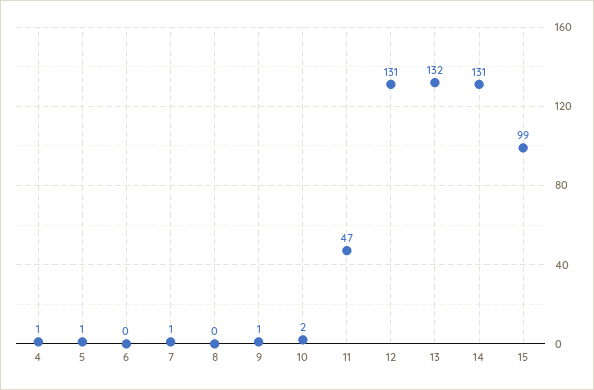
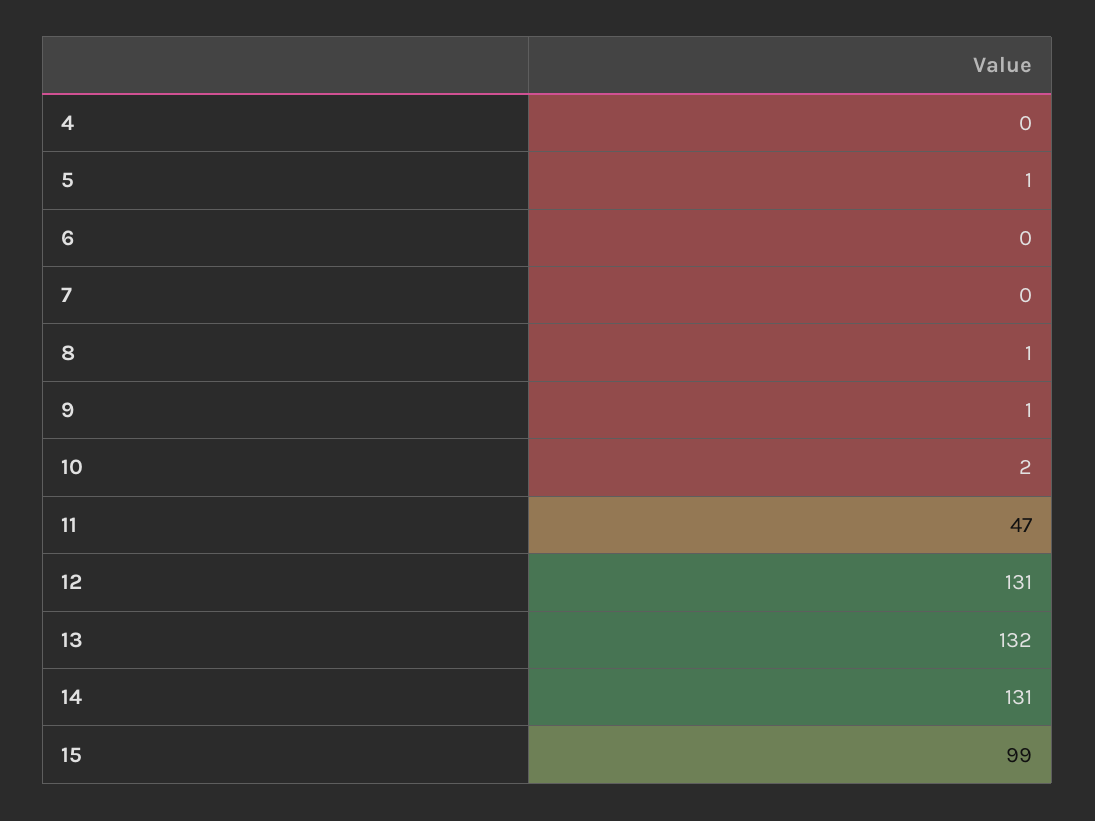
4: 1 -> 0
7: 1 -> 0
8: 0 -> 1

